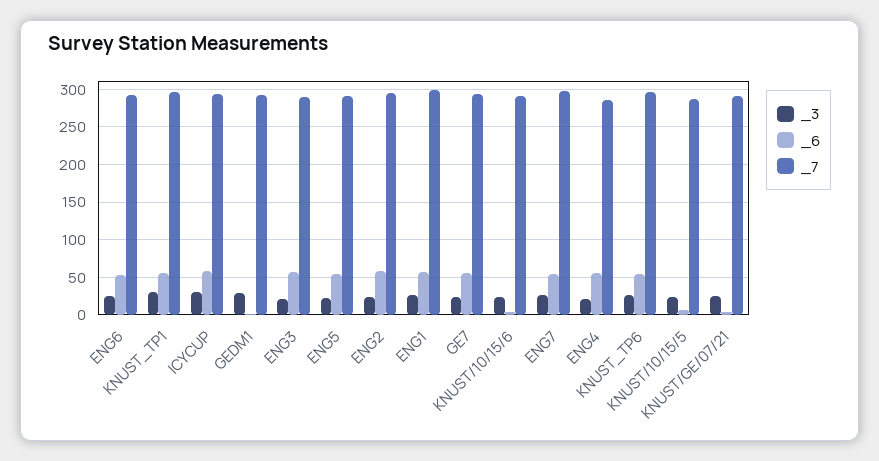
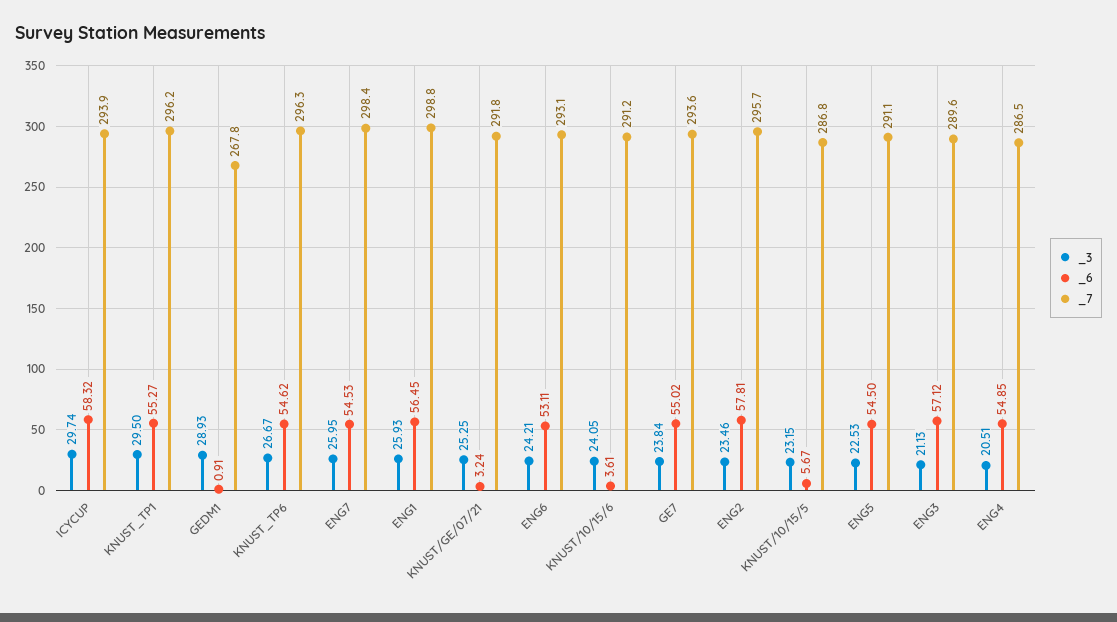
_7, GEDM1: 290 -> 267.8

